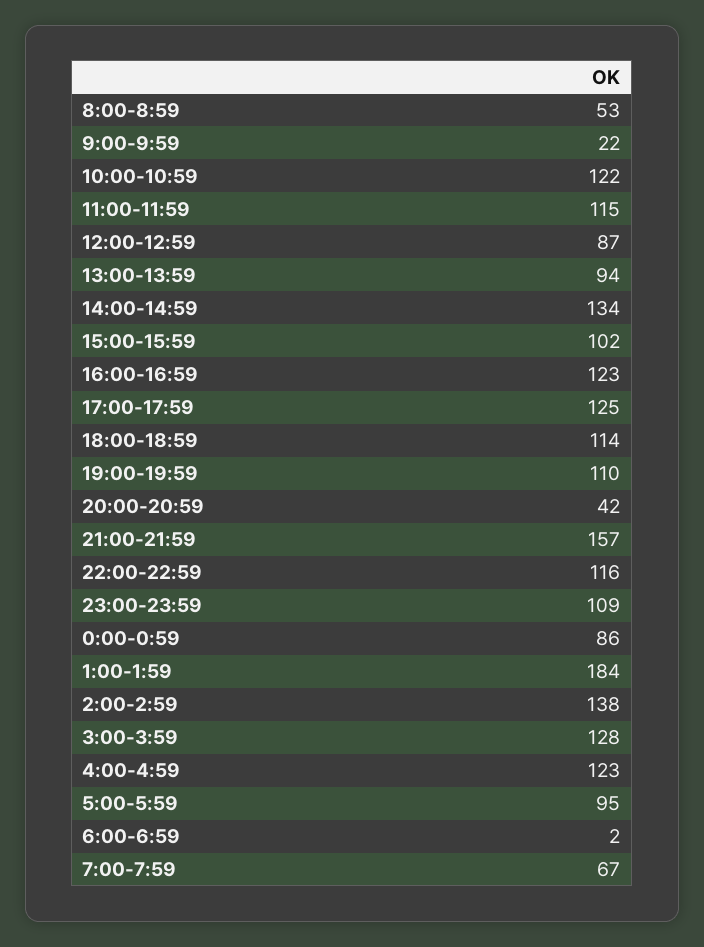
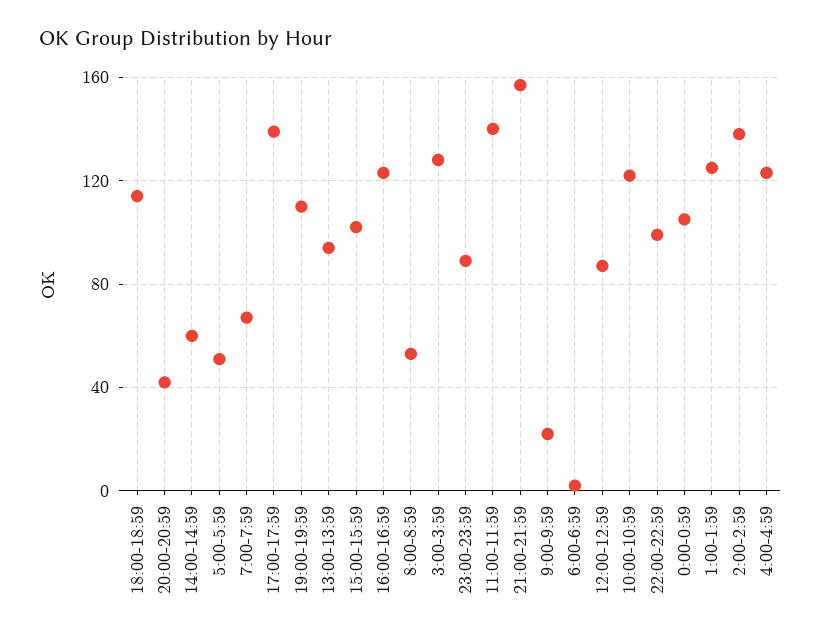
11:00-11:59: 115 -> 140
14:00-14:59: 134 -> 60
17:00-17:59: 125 -> 140
22:00-22:59: 116 -> 100
23:00-23:59: 109 -> 90
0:00-0:59: 86 -> 105
1:00-1:59: 184 -> 125
5:00-5:59: 95 -> 50

